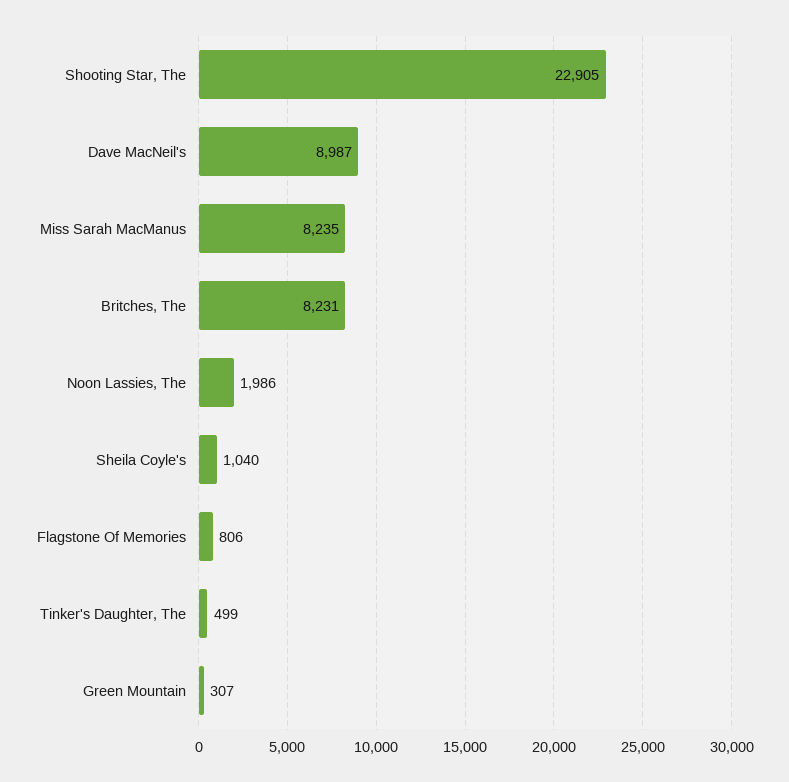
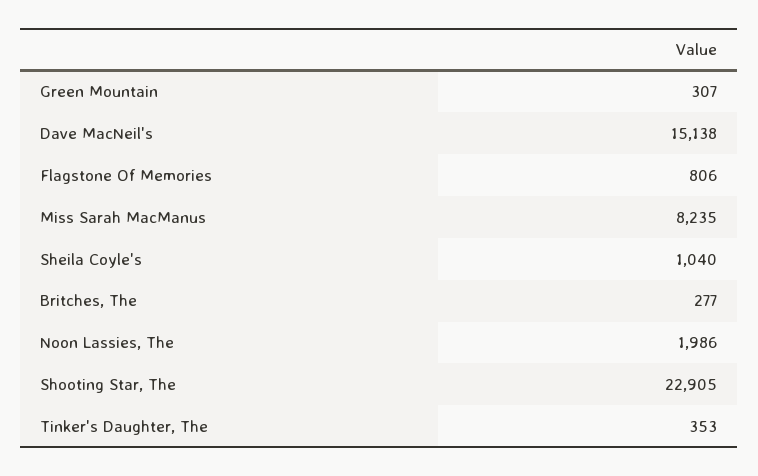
Dave MacNeil's: 8987 -> 15138
Britches, The: 8231 -> 277
Tinker's Daughter, The: 499 -> 353

